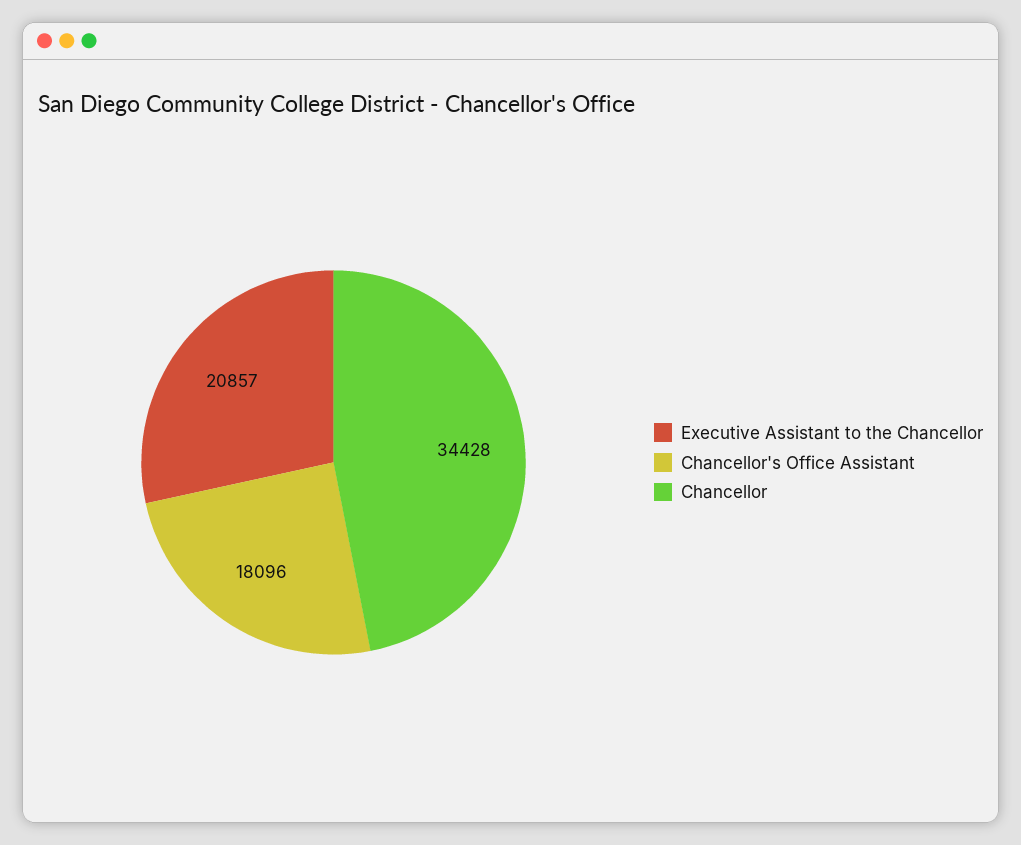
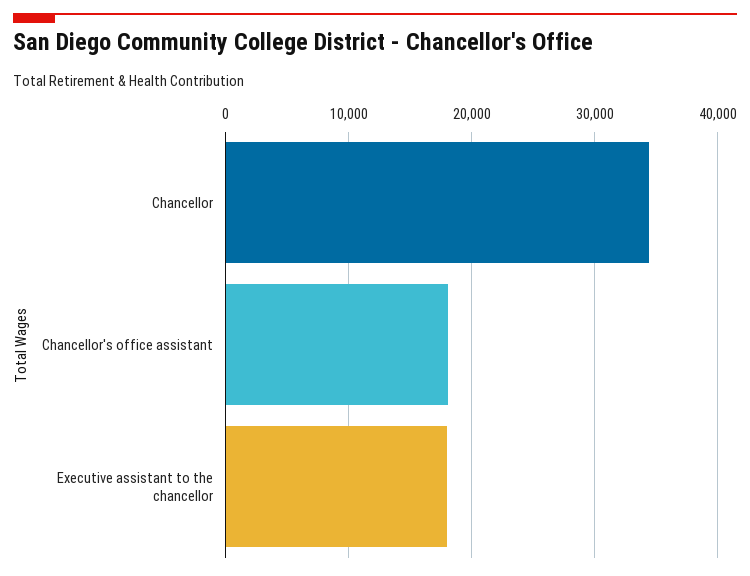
Executive Assistant to the Chancellor: 20857 -> 18000

